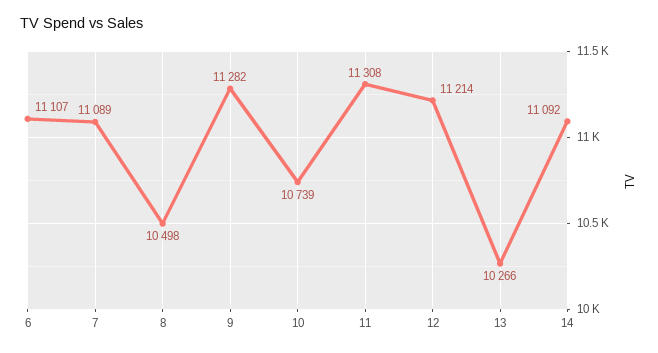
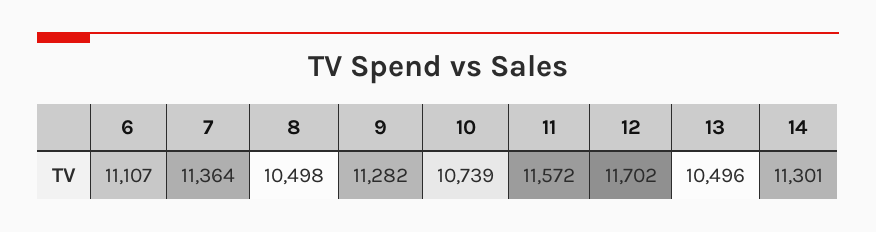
7: 11089 -> 11364
11: 11308 -> 11572
12: 11214 -> 11702
13: 10266 -> 10496
14: 11092 -> 11301

